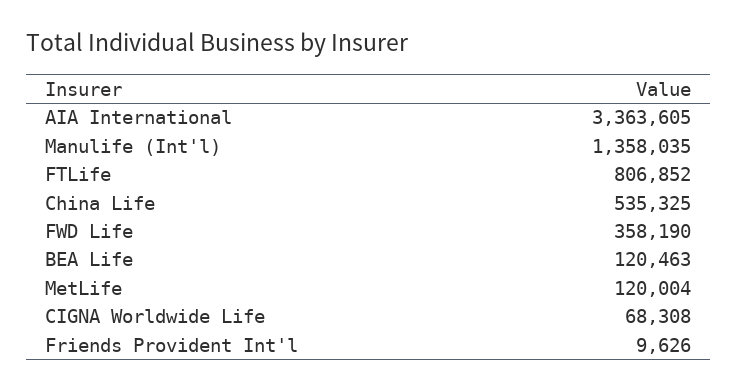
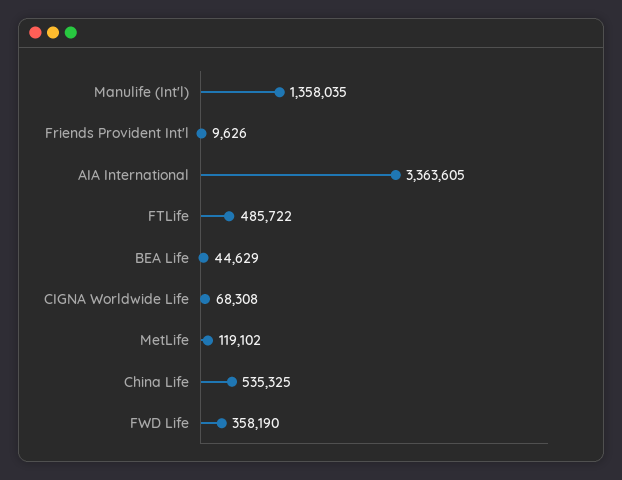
FTLife: 806852 -> 485722
BEA Life: 120463 -> 44629
MetLife: 120004 -> 119102

